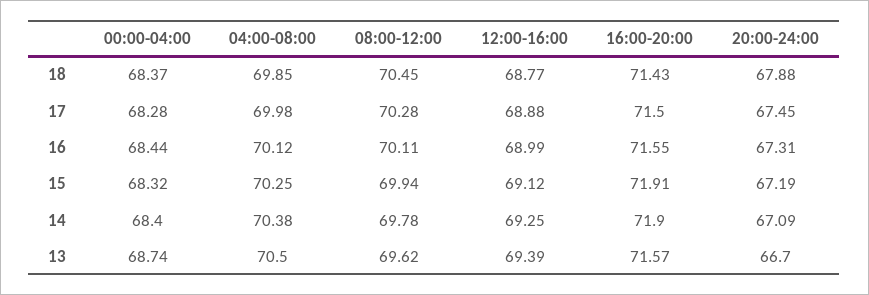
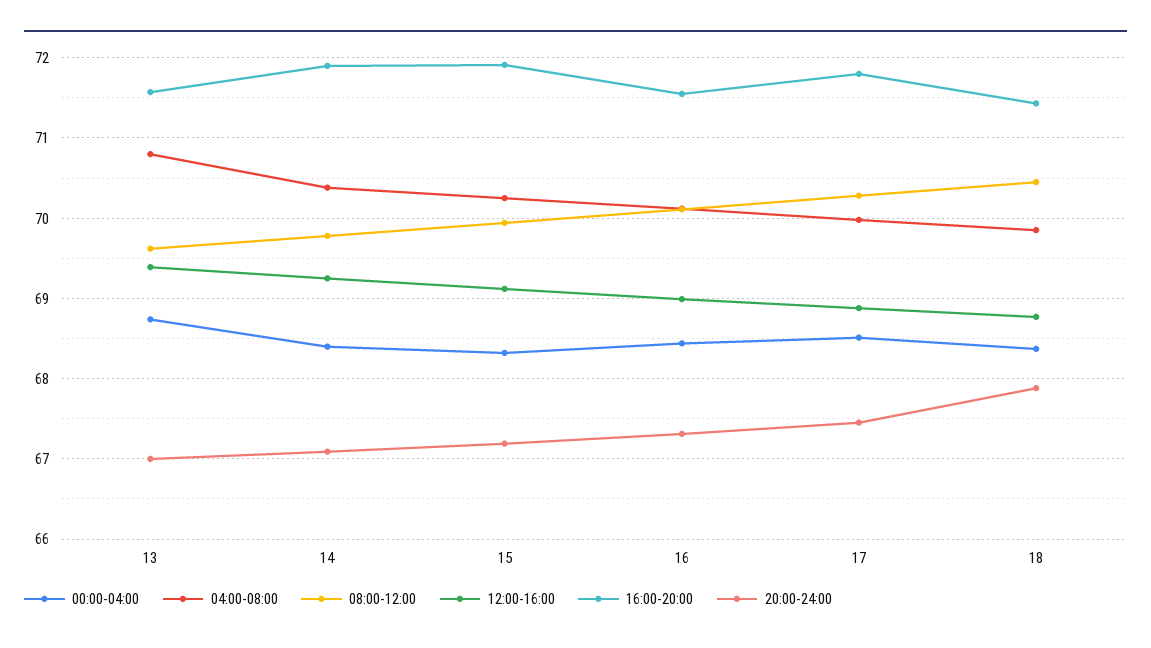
00:00-04:00, 17: 68.28 -> 68.5
16:00-20:00, 17: 71.5 -> 71.8
04:00-08:00, 13: 70.5 -> 70.8
20:00-24:00, 13: 66.7 -> 67

